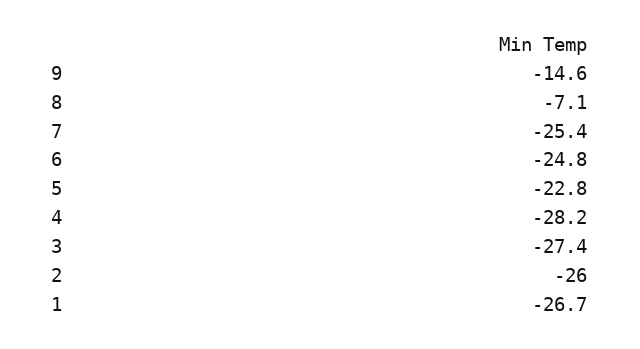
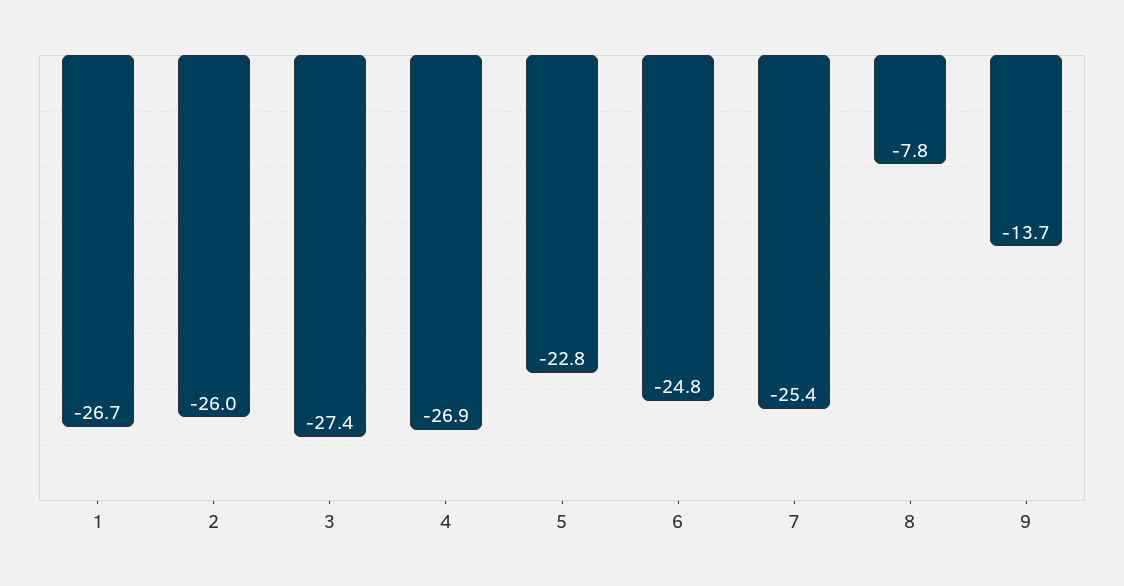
9: -14.6 -> -13.7
8: -7.1 -> -7.8
4: -28.2 -> -26.9

